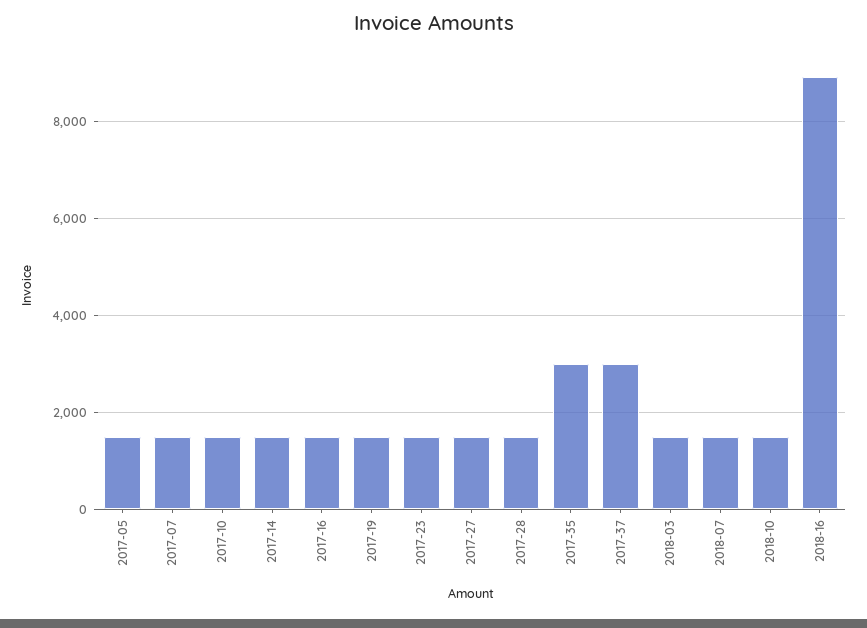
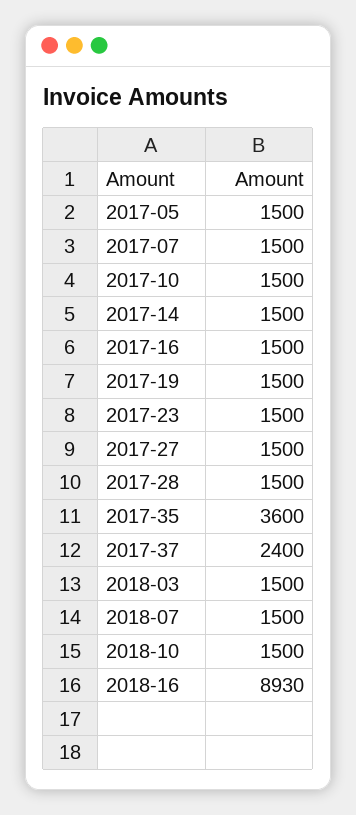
2017-35: 3000 -> 3600
2017-37: 3000 -> 2400

